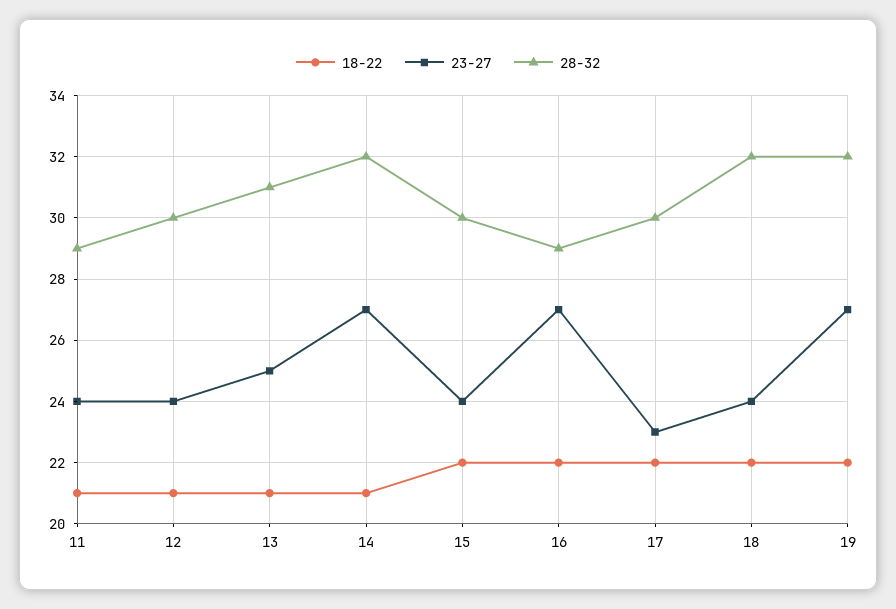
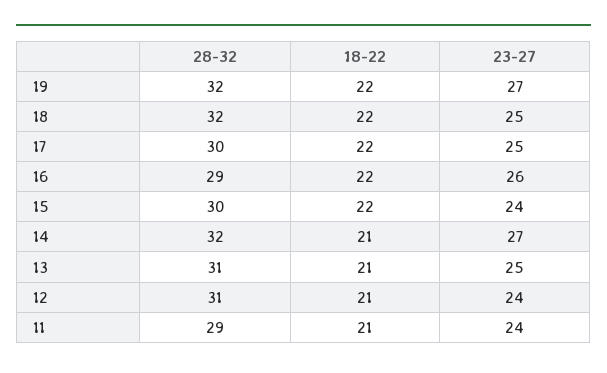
28-32, 12: 30 -> 31
23-27, 16: 27 -> 26
23-27, 17: 23 -> 25
23-27, 18: 24 -> 25

